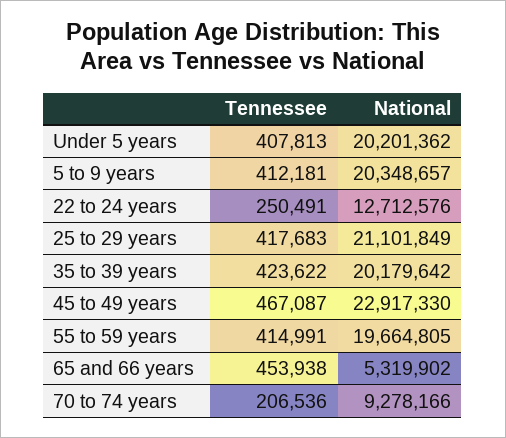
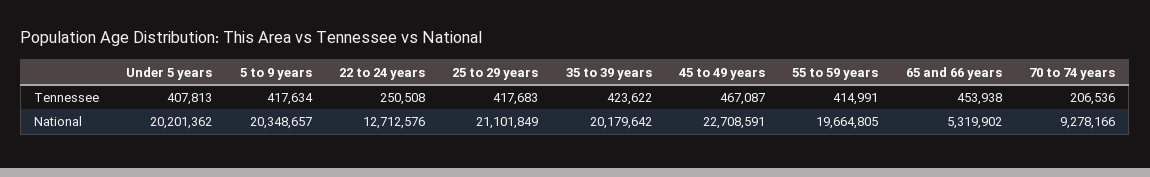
Tennessee, 5 to 9 years: 412181 -> 417634
Tennessee, 22 to 24 years: 250491 -> 250508
National, 45 to 49 years: 22917330 -> 22708591

